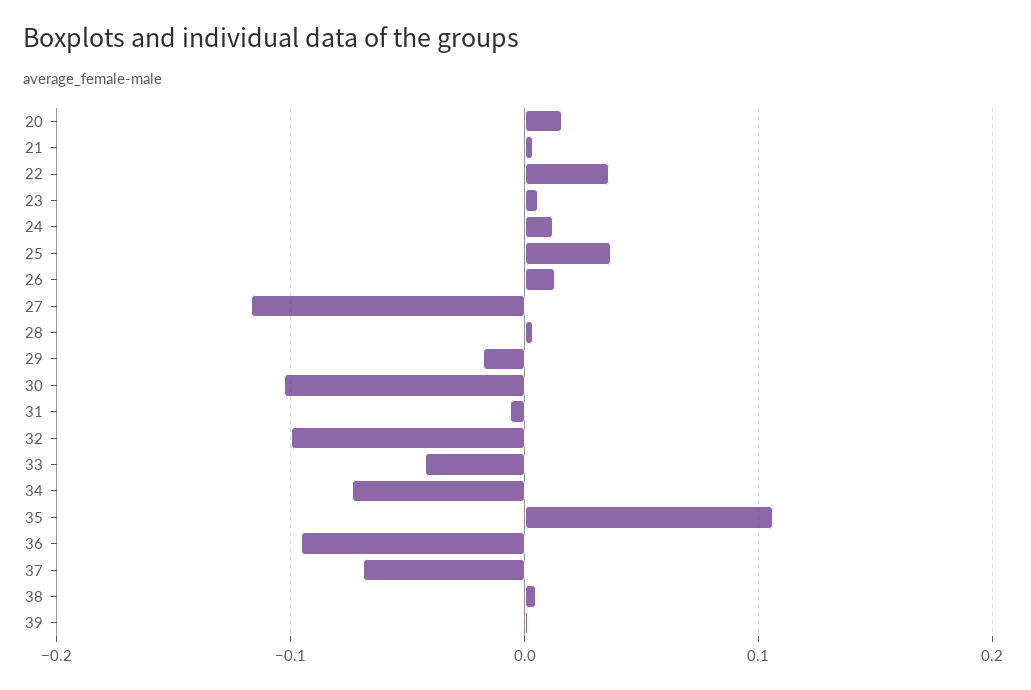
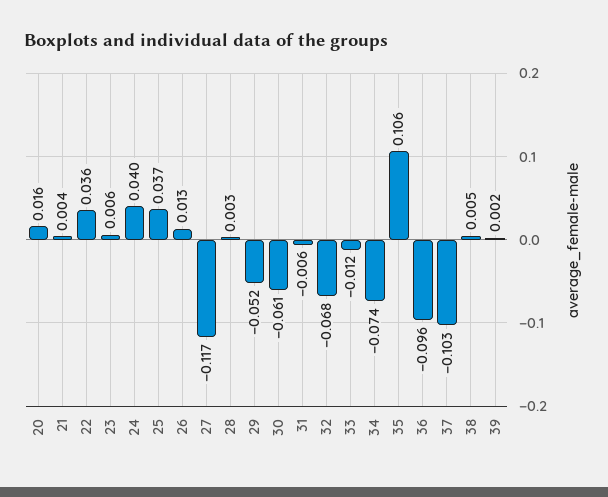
24: 0.01 -> 0.04
29: -0.02 -> -0.052
30: -0.1 -> -0.061
32: -0.1 -> -0.068
33: -0.04 -> -0.012
37: -0.07 -> -0.103

